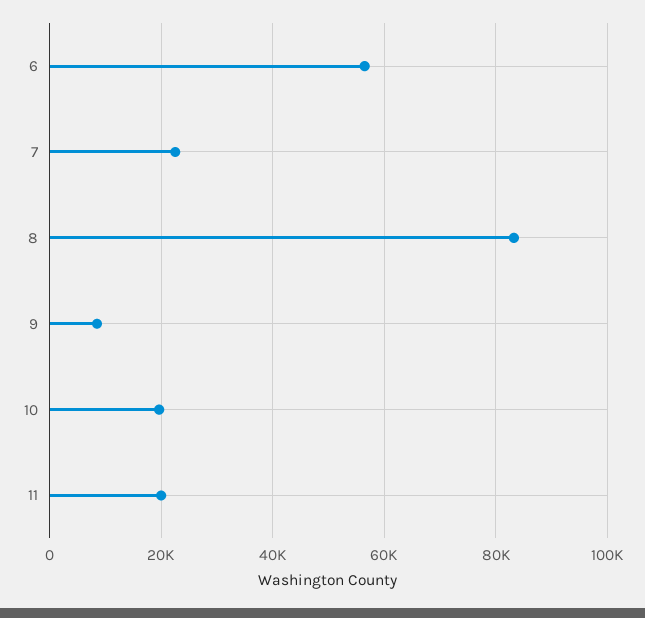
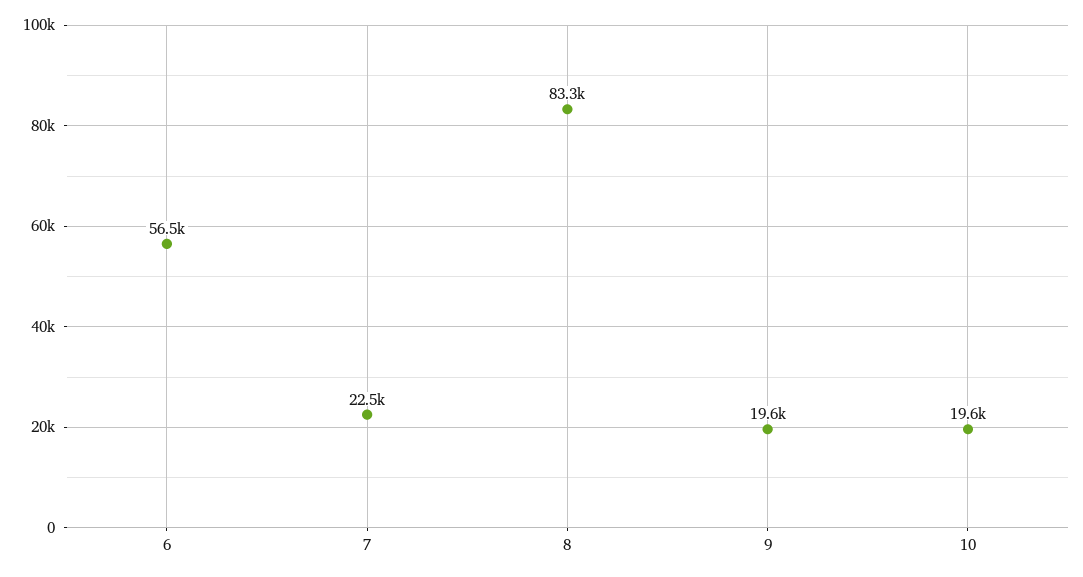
9: 8000 -> 19600
11: 20000 -> none

